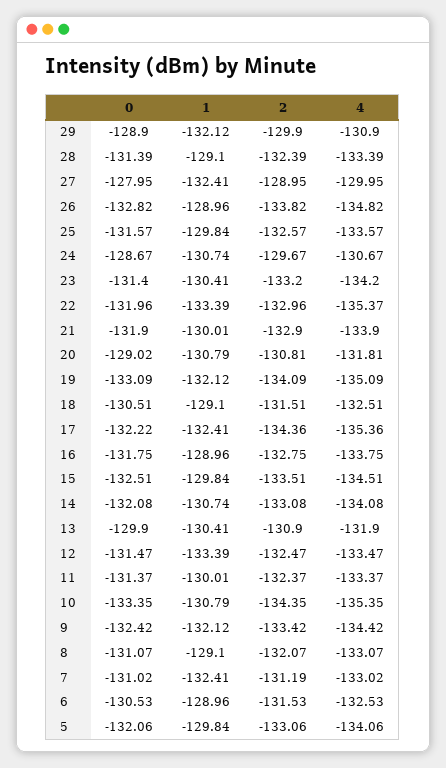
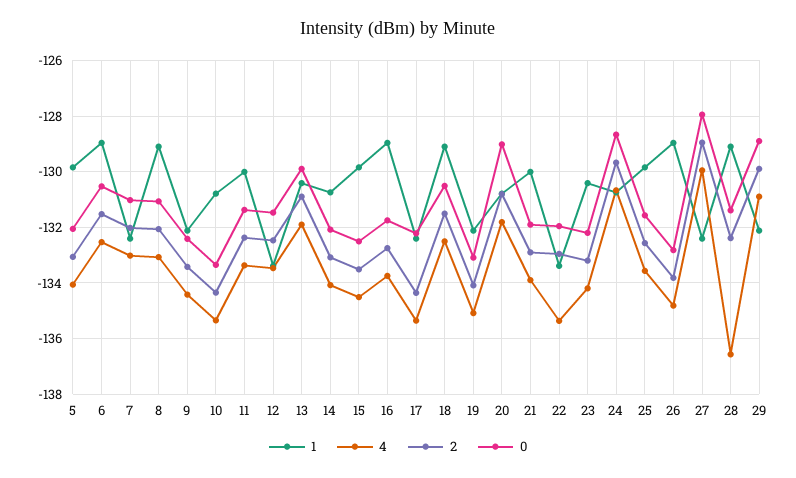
4, 28: -133.39 -> -136.5
0, 23: -131.4 -> -132.25
2, 7: -131.19 -> -132

